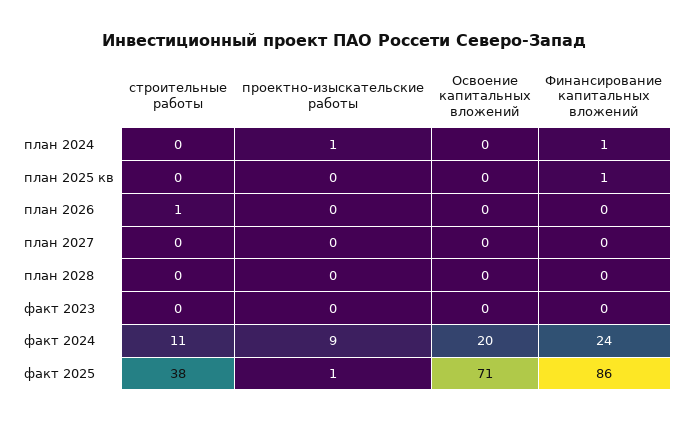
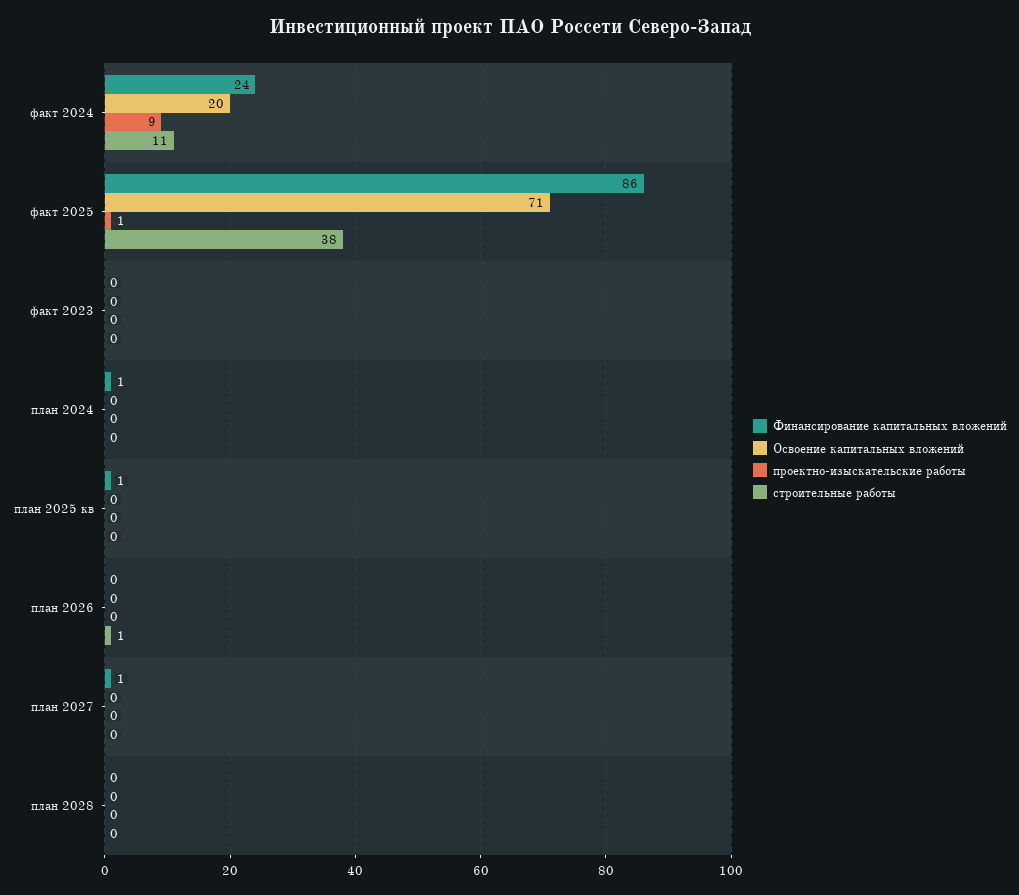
проектно-изыскательские работы, план 2024: 1 -> 0
Финансирование капитальных вложений, план 2027: 0 -> 1

